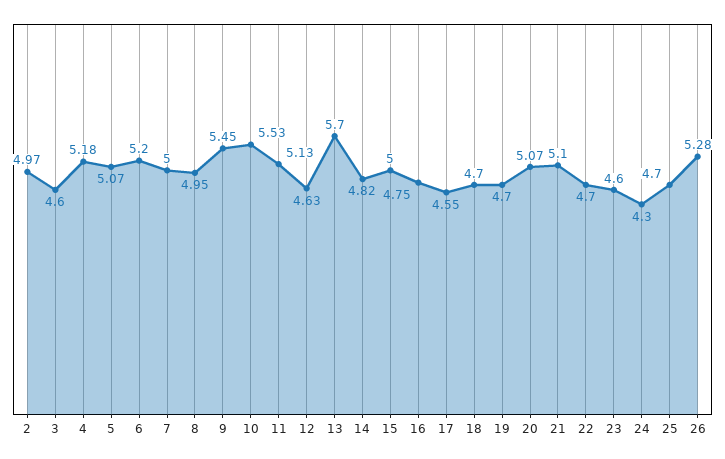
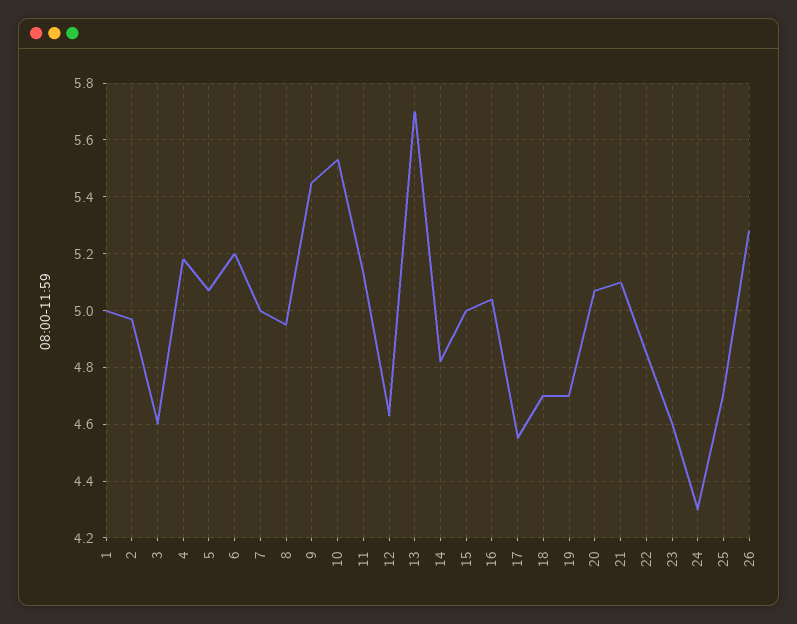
16: 4.75 -> 5.05
22: 4.7 -> 4.85
1: none -> 5

